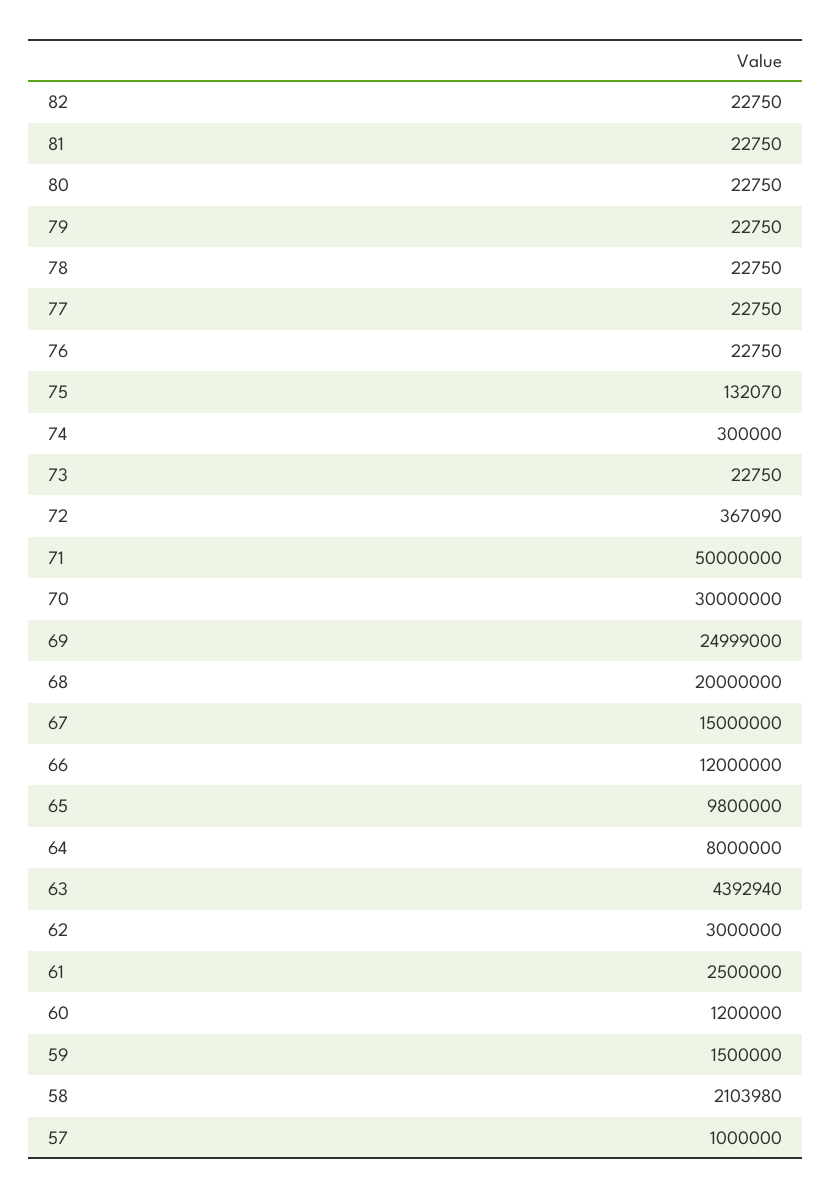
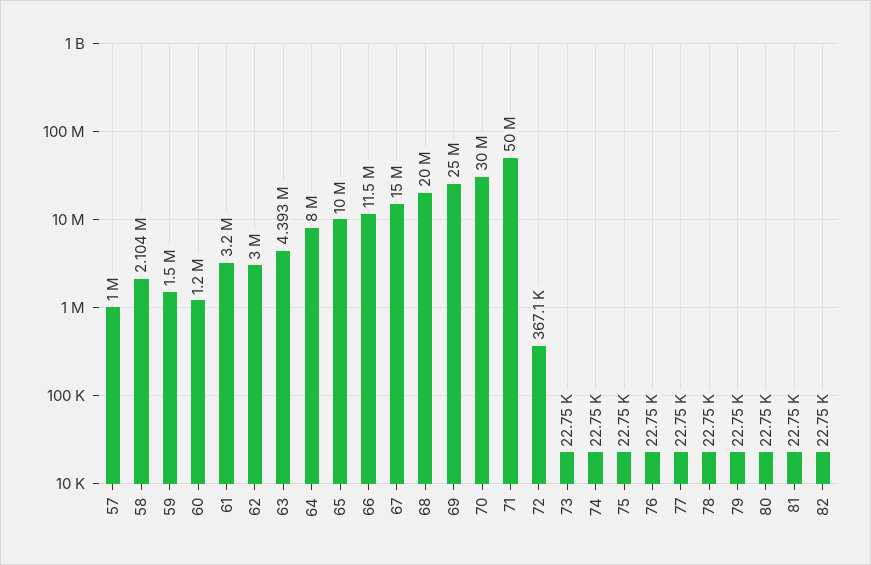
75: 132070 -> 22750
74: 300000 -> 22750
66: 12000000 -> 11500000
65: 9800000 -> 10000000
61: 2500000 -> 3200000

